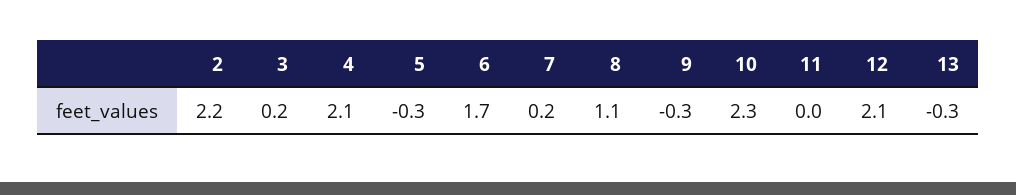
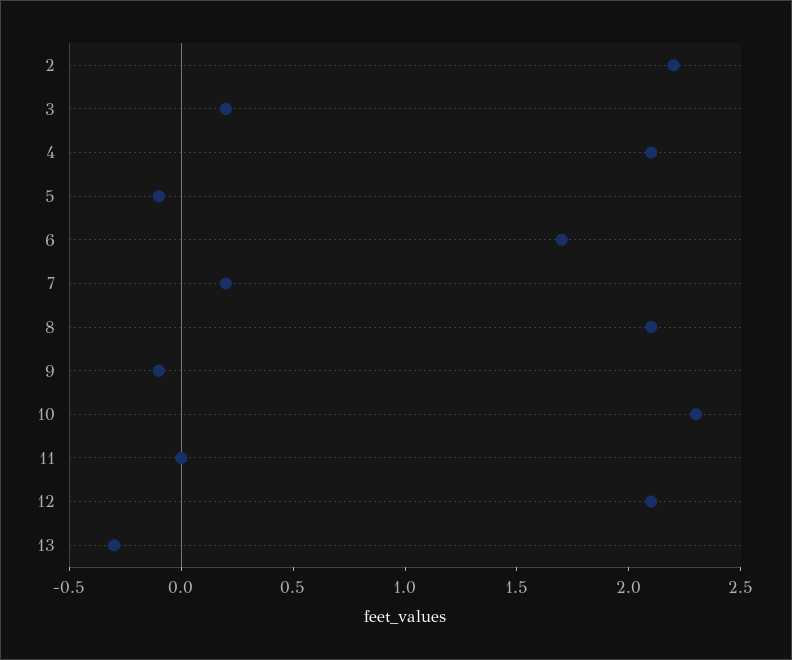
5: -0.3 -> -0.1
8: 1.1 -> 2.1
9: -0.3 -> -0.1

